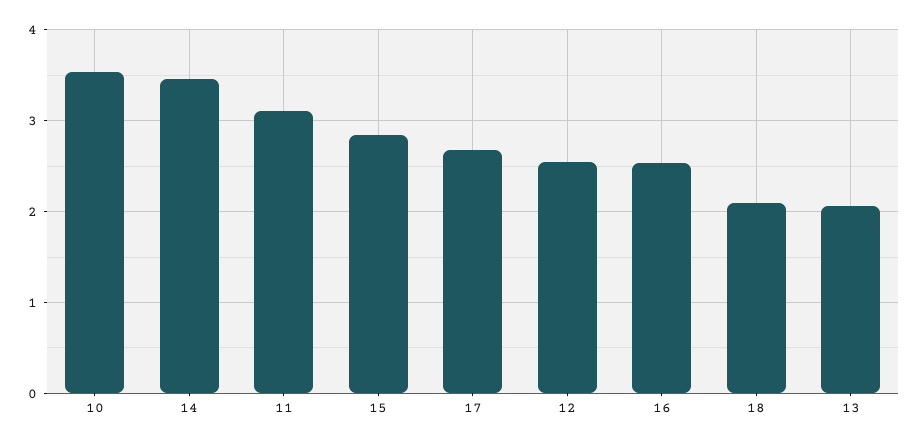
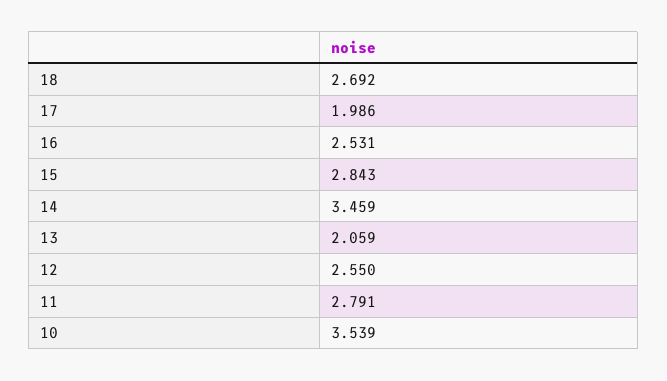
11: 3.1 -> 2.791
17: 2.7 -> 1.986
18: 2.1 -> 2.692

